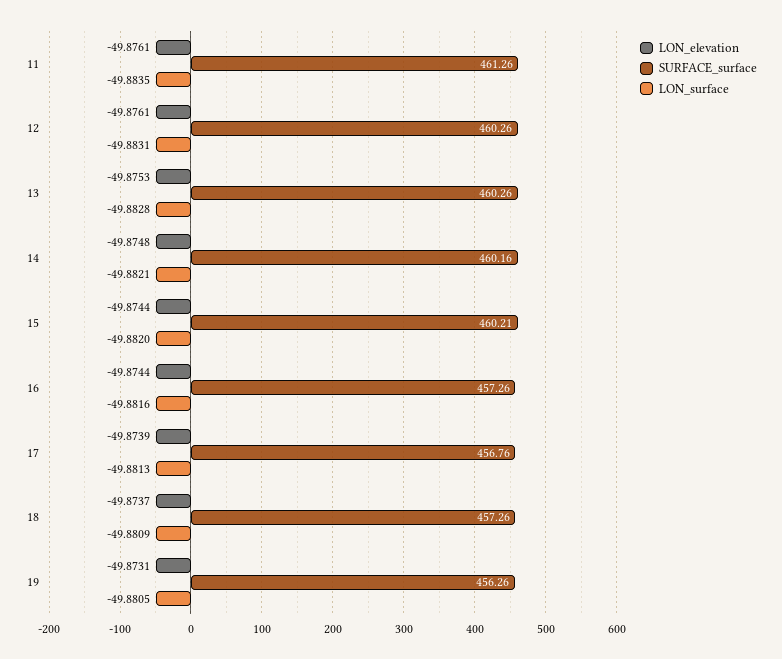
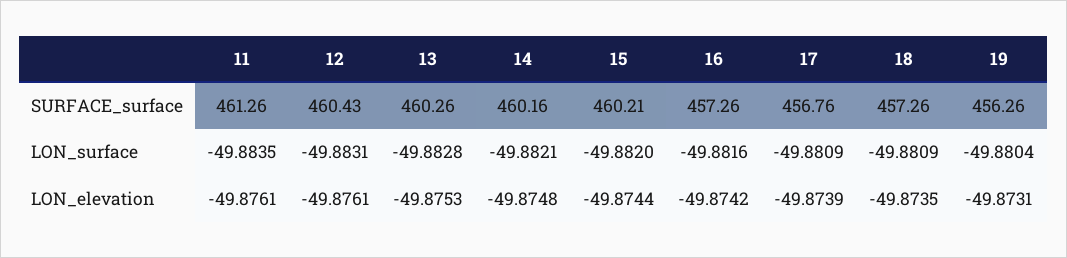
SURFACE_surface, 12: 460.26 -> 460.43
LON_elevation, 16: -49.8744 -> -49.8742
LON_surface, 17: -49.8813 -> -49.8809
LON_elevation, 18: -49.8737 -> -49.8735
LON_surface, 19: -49.8805 -> -49.8804

